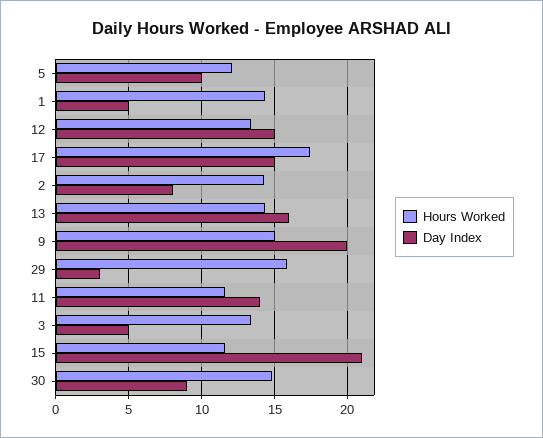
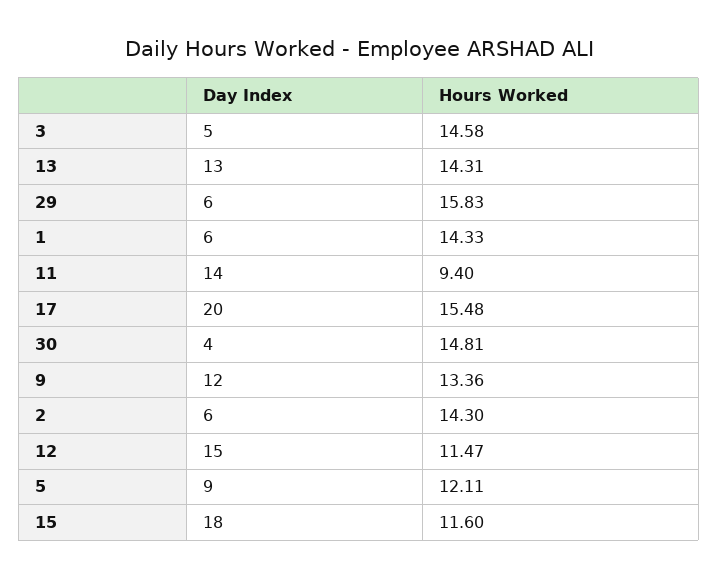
Day Index, 5: 10 -> 9
Day Index, 1: 5 -> 6
Hours Worked, 12: 13.5 -> 11.47
Hours Worked, 17: 17.5 -> 15.48
Day Index, 17: 15 -> 20
Day Index, 2: 8 -> 6
Day Index, 13: 16 -> 13
Hours Worked, 9: 15 -> 13.36
Day Index, 9: 20 -> 12
Day Index, 29: 3 -> 6
Hours Worked, 11: 11.5 -> 9.4
Hours Worked, 3: 13.5 -> 14.58
Day Index, 15: 21 -> 18
Day Index, 30: 9 -> 4

